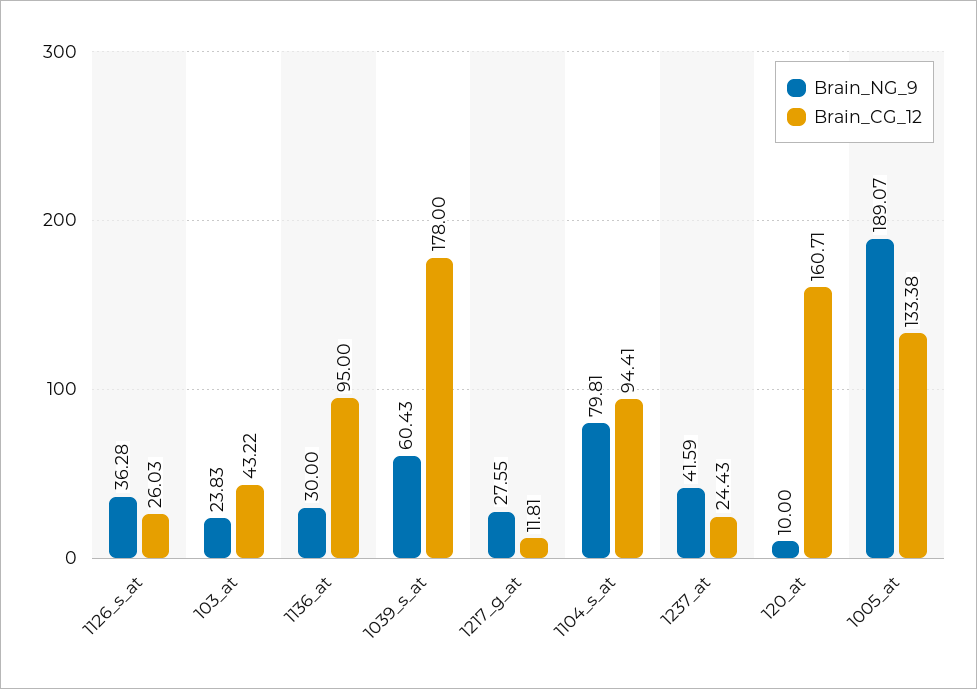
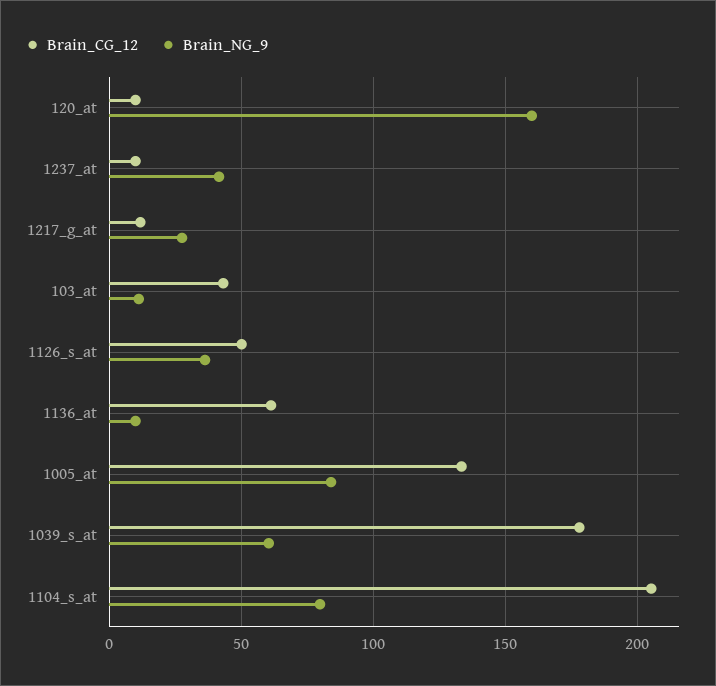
Brain_CG_12, 1126_s_at: 26.03 -> 50
Brain_NG_9, 103_at: 23.83 -> 10
Brain_NG_9, 1136_at: 30 -> 10
Brain_CG_12, 1136_at: 95 -> 60
Brain_CG_12, 1104_s_at: 94.41 -> 205
Brain_CG_12, 1237_at: 24.43 -> 10
Brain_NG_9, 120_at: 10 -> 160
Brain_CG_12, 120_at: 160.71 -> 10
Brain_NG_9, 1005_at: 189.07 -> 85

